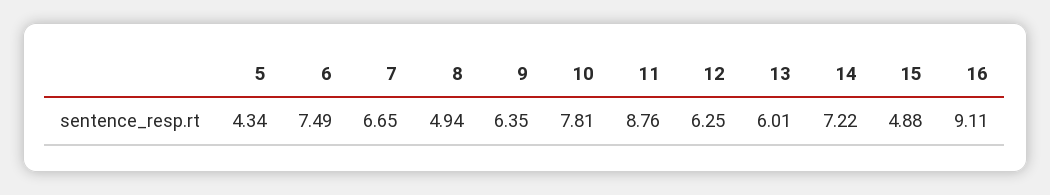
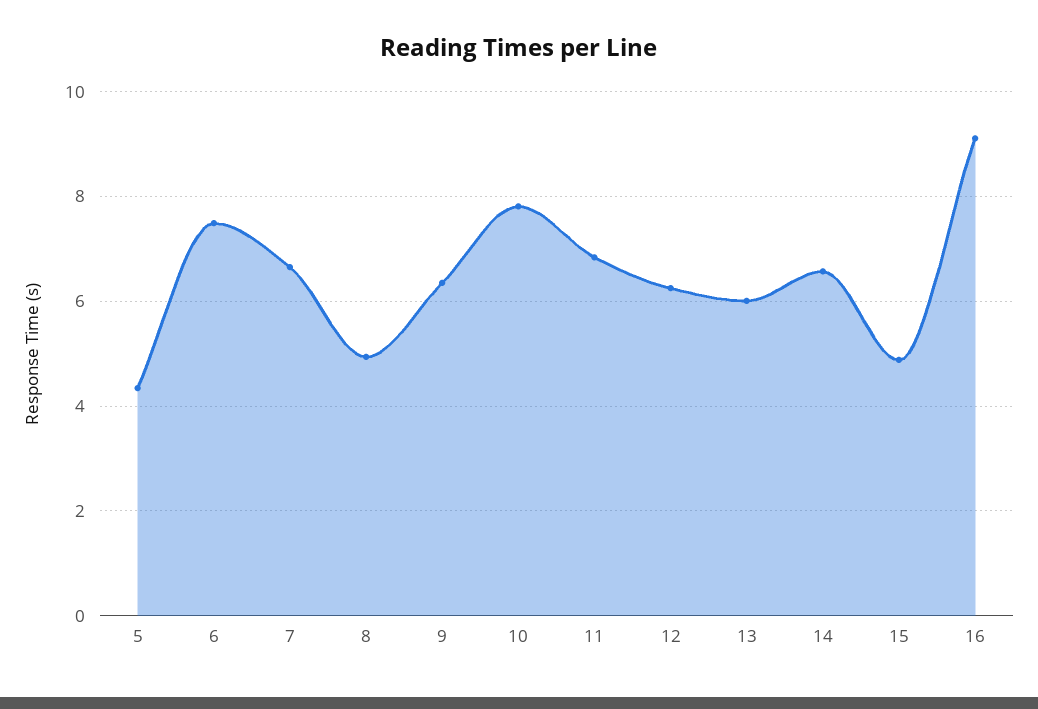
11: 8.76 -> 6.8
14: 7.22 -> 6.6

